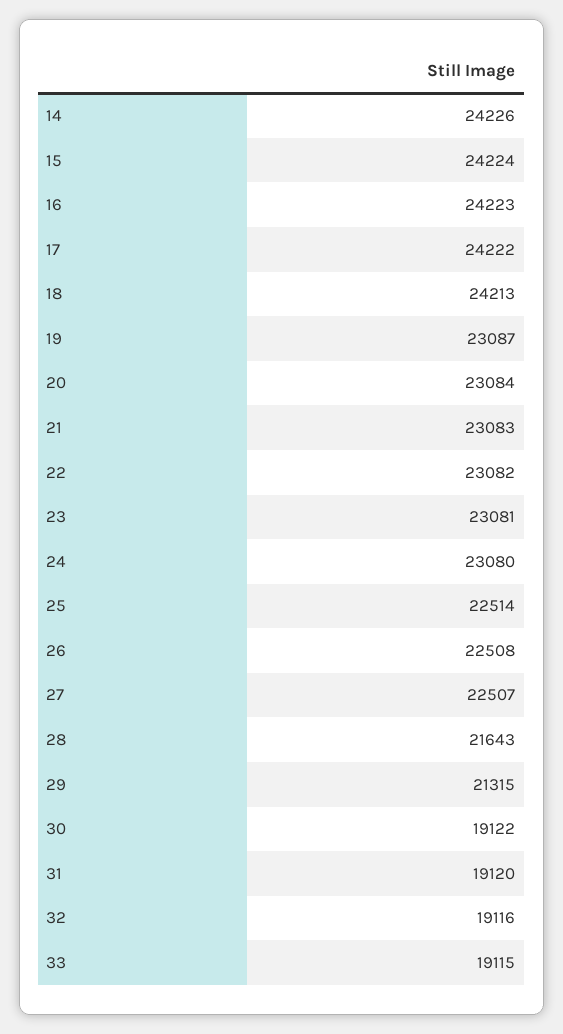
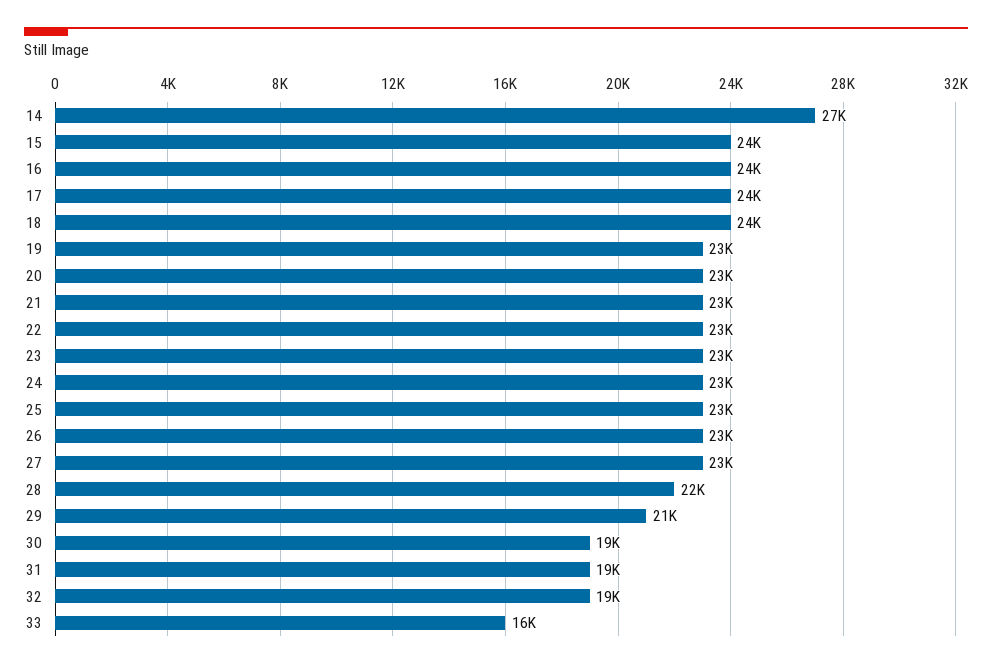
14: 24226 -> 27000
33: 19115 -> 16000

